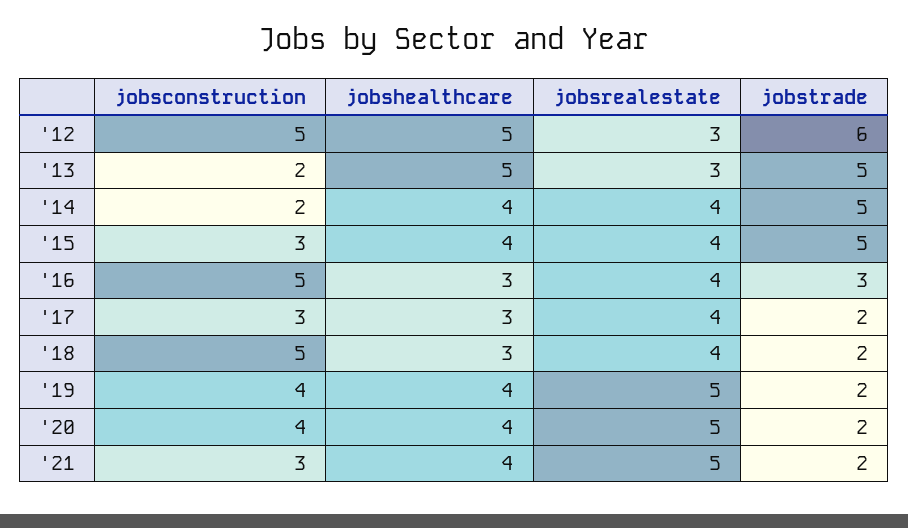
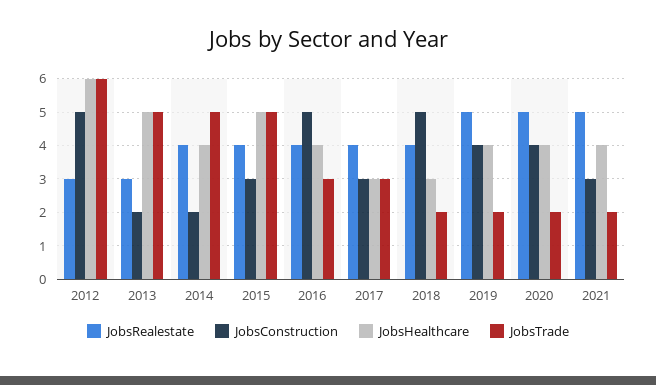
jobshealthcare, '12: 5 -> 6
jobshealthcare, '15: 4 -> 5
jobshealthcare, '16: 3 -> 4
jobstrade, '17: 2 -> 3

